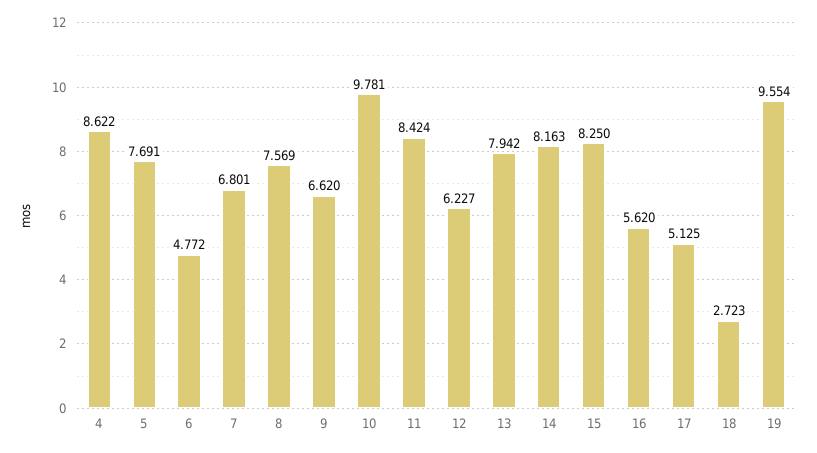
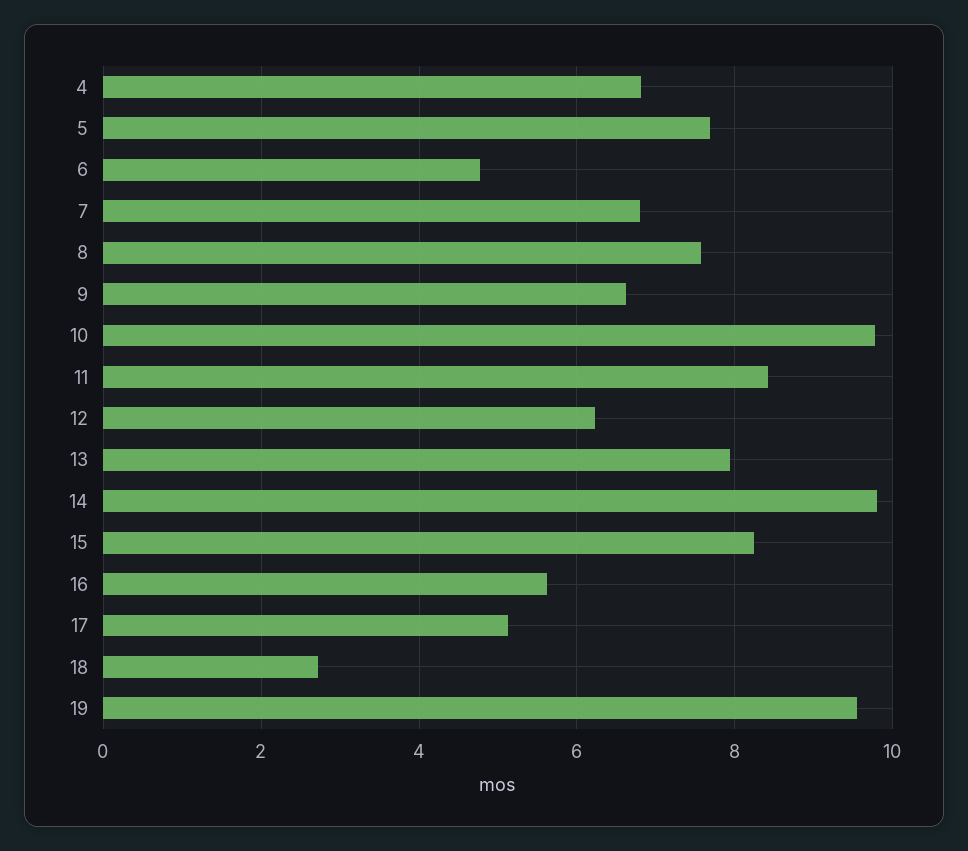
4: 8.622 -> 6.8
14: 8.163 -> 9.8

